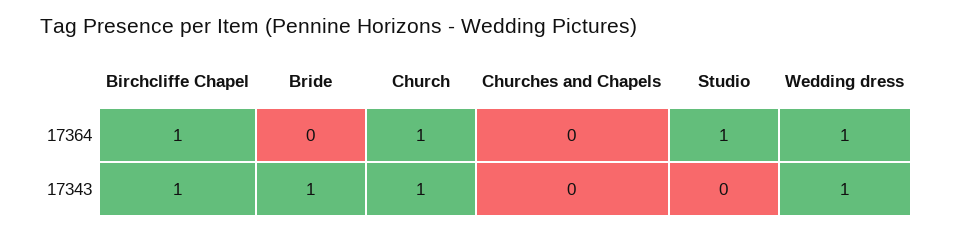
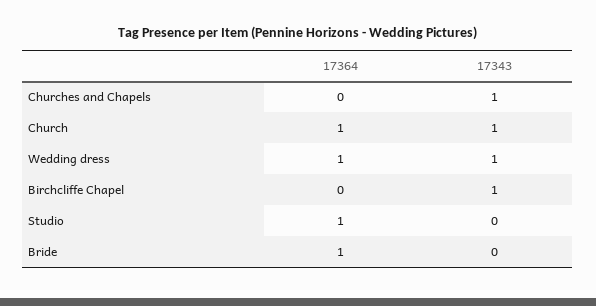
Birchcliffe Chapel, 17364: 1 -> 0
Bride, 17364: 0 -> 1
Bride, 17343: 1 -> 0
Churches and Chapels, 17343: 0 -> 1

